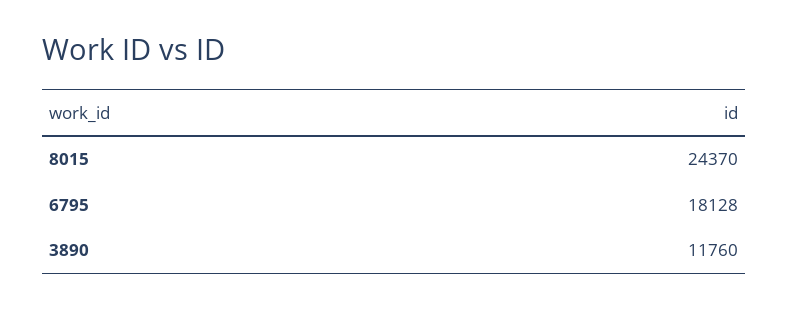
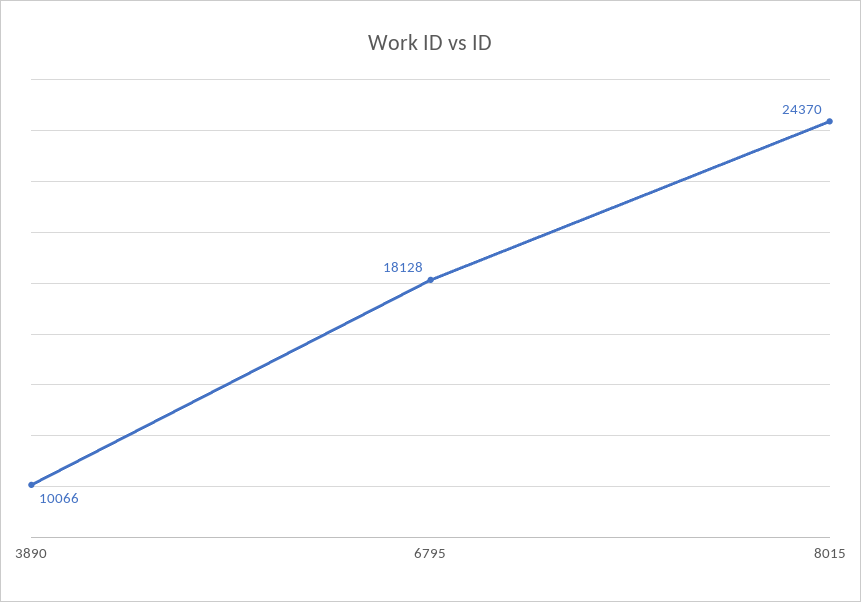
3890: 11760 -> 10066

